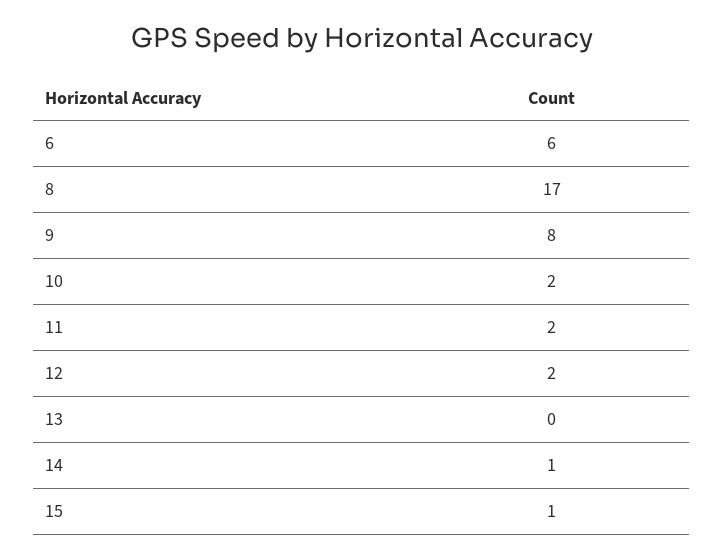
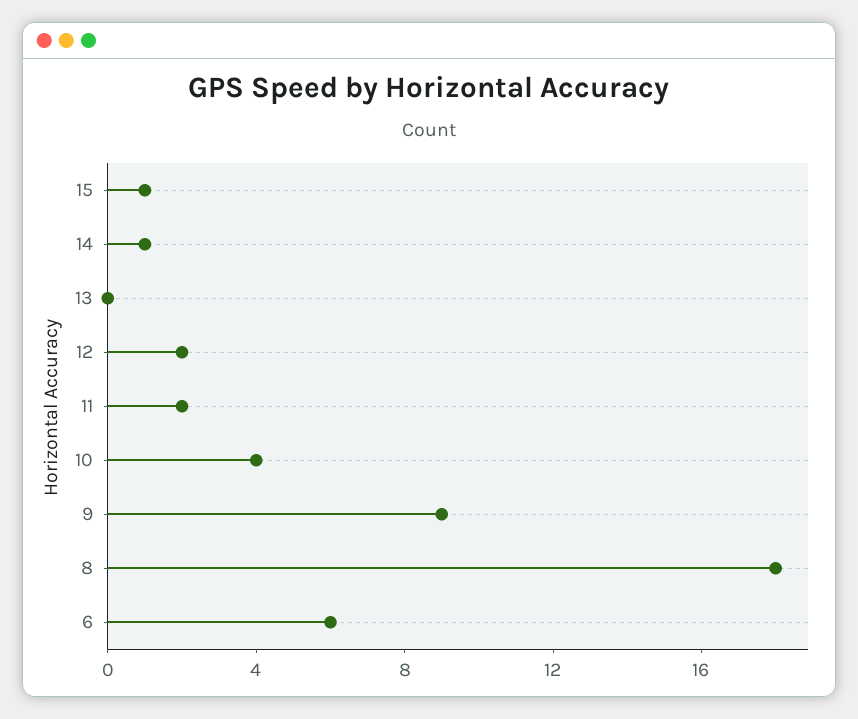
8: 17 -> 18
9: 8 -> 9
10: 2 -> 4

